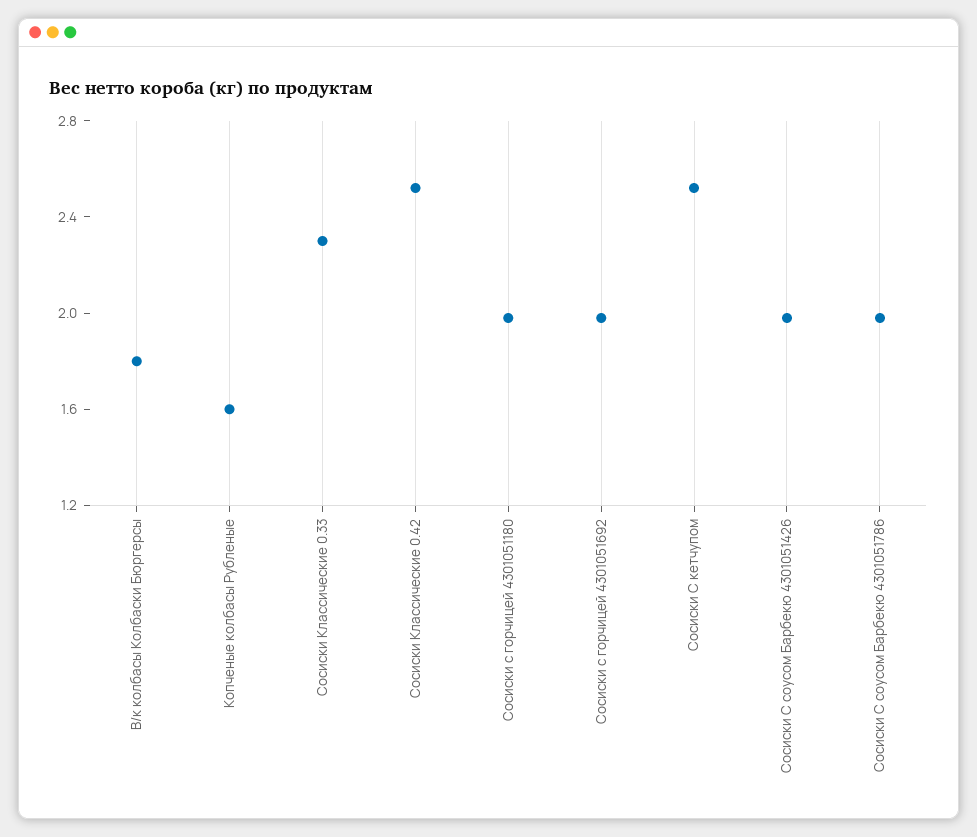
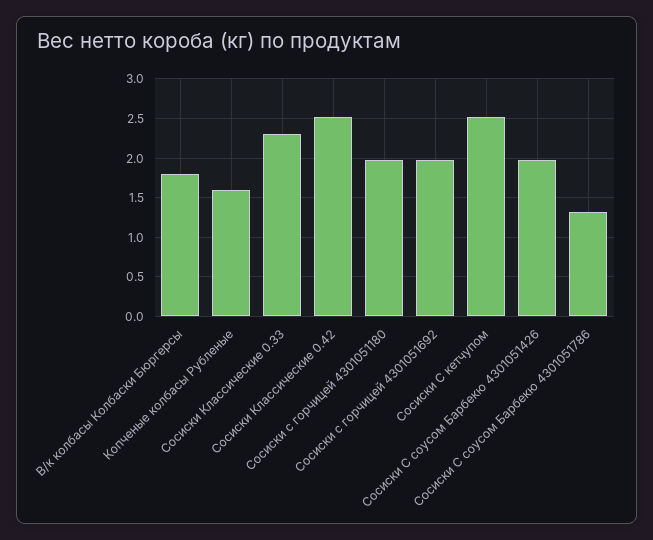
Сосиски С соусом Барбекю 4301051786: 2 -> 1.3

